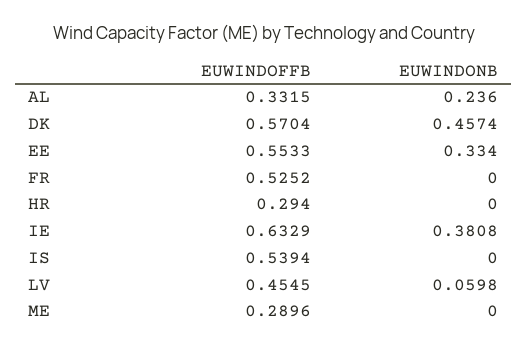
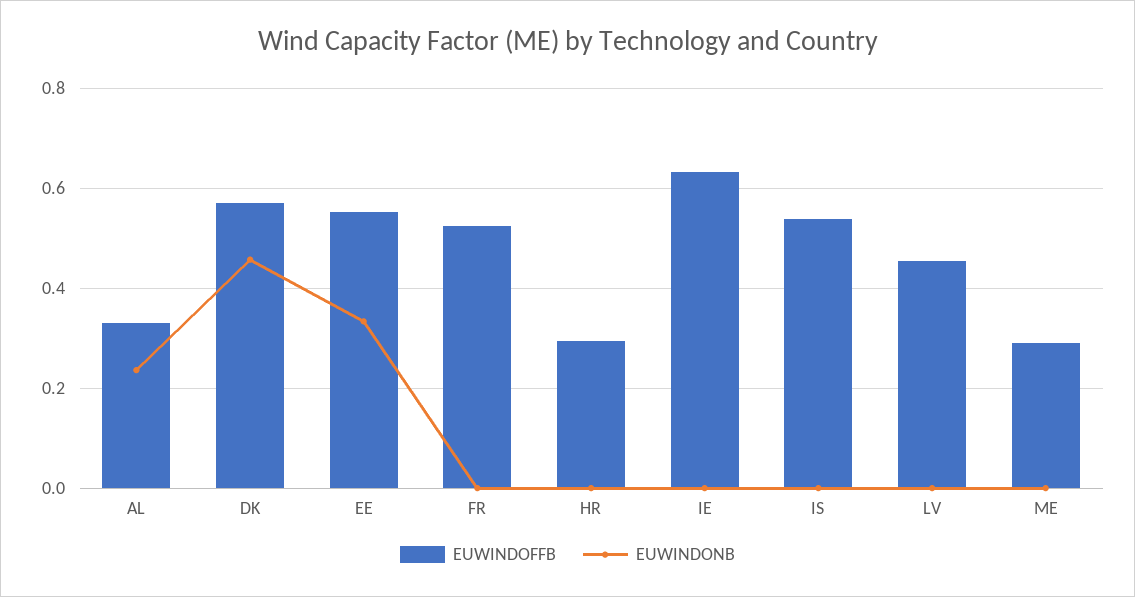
EUWINDONB, IE: 0.3808 -> 0
EUWINDONB, LV: 0.0598 -> 0

